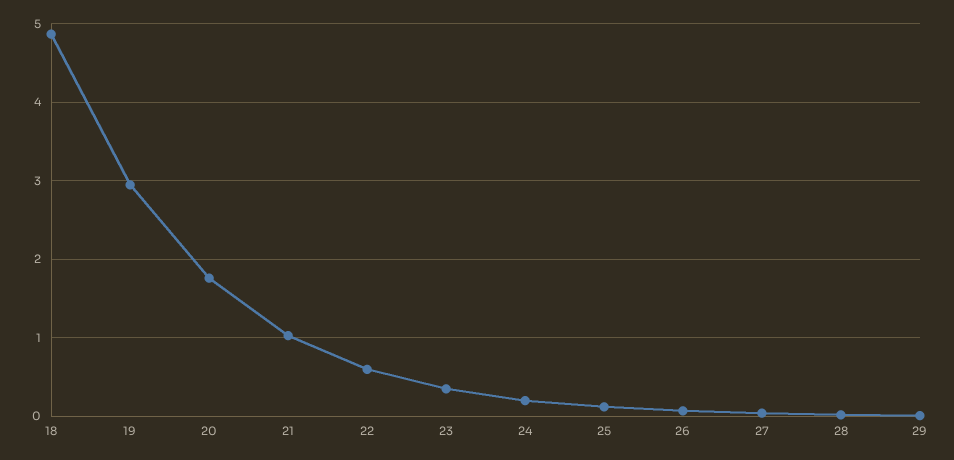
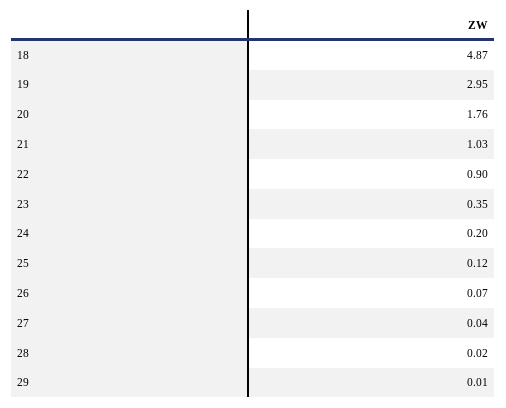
22: 0.6 -> 0.9

